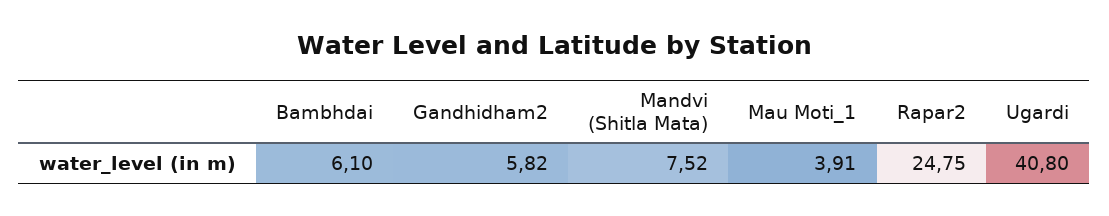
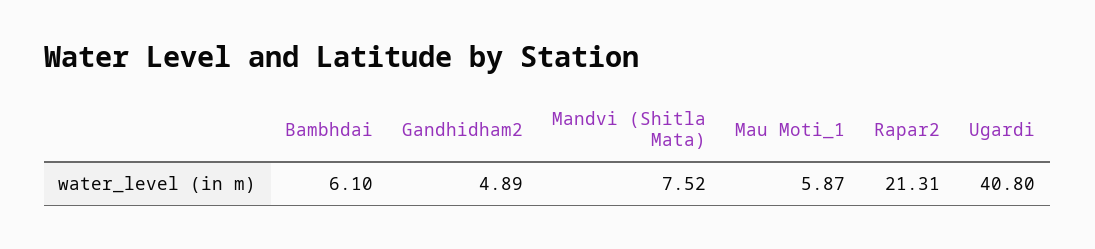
Gandhidham2: 5.82 -> 4.89
Mau Moti_1: 3.91 -> 5.87
Rapar2: 24.75 -> 21.31

